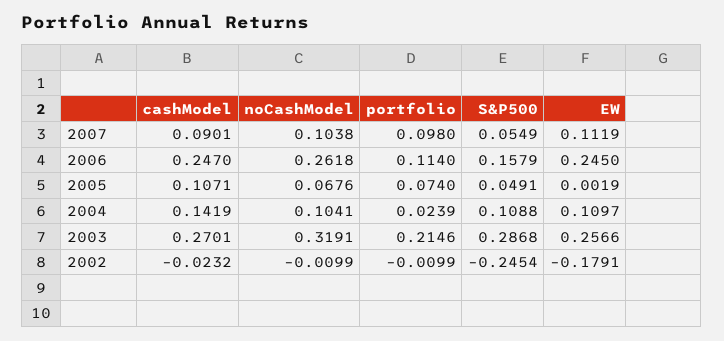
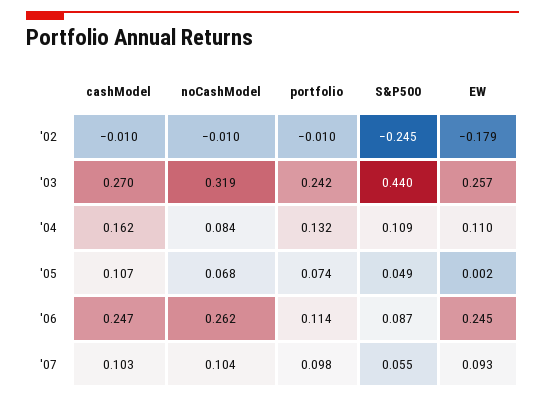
cashModel, 2007: 0.0901 -> 0.103
EW, 2007: 0.1119 -> 0.093
S&P500, 2006: 0.1579 -> 0.087
cashModel, 2004: 0.1419 -> 0.162
noCashModel, 2004: 0.1041 -> 0.084
portfolio, 2004: 0.0239 -> 0.132
portfolio, 2003: 0.2146 -> 0.242
S&P500, 2003: 0.2868 -> 0.44
cashModel, 2002: -0.0232 -> -0.01

